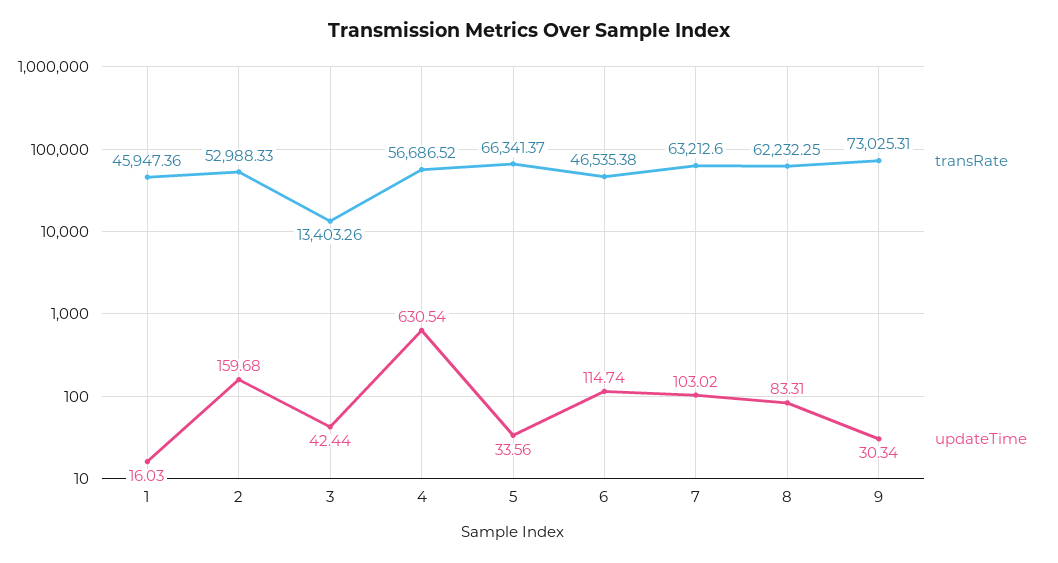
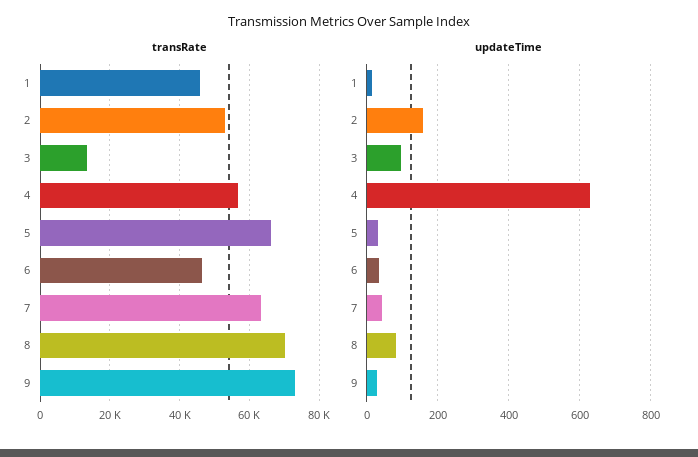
updateTime, 3: 42.44 -> 100
updateTime, 6: 114.74 -> 40
updateTime, 7: 103.02 -> 40
transRate, 8: 62232.25 -> 70000

